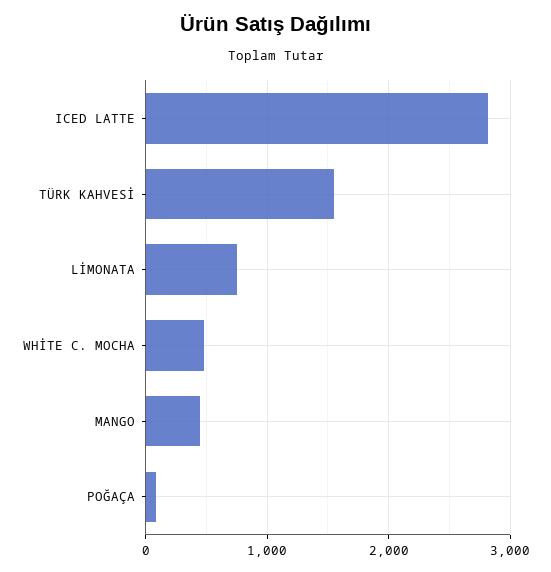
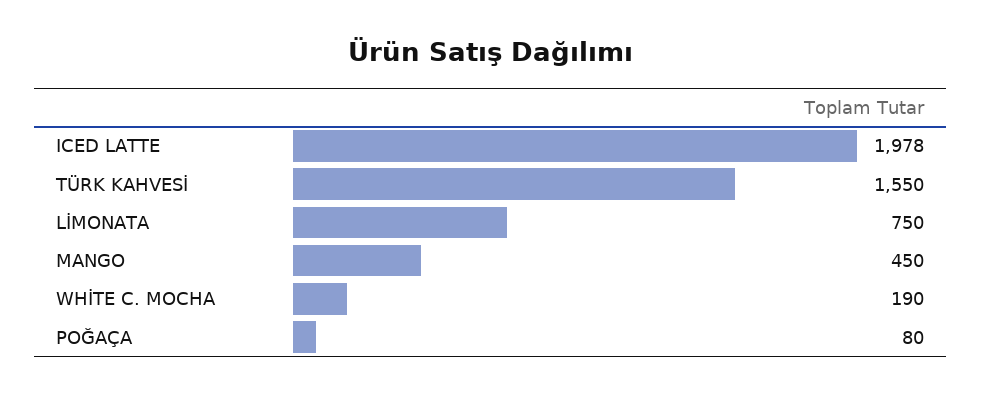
ICED LATTE: 2800 -> 1978
WHİTE C. MOCHA: 500 -> 190

